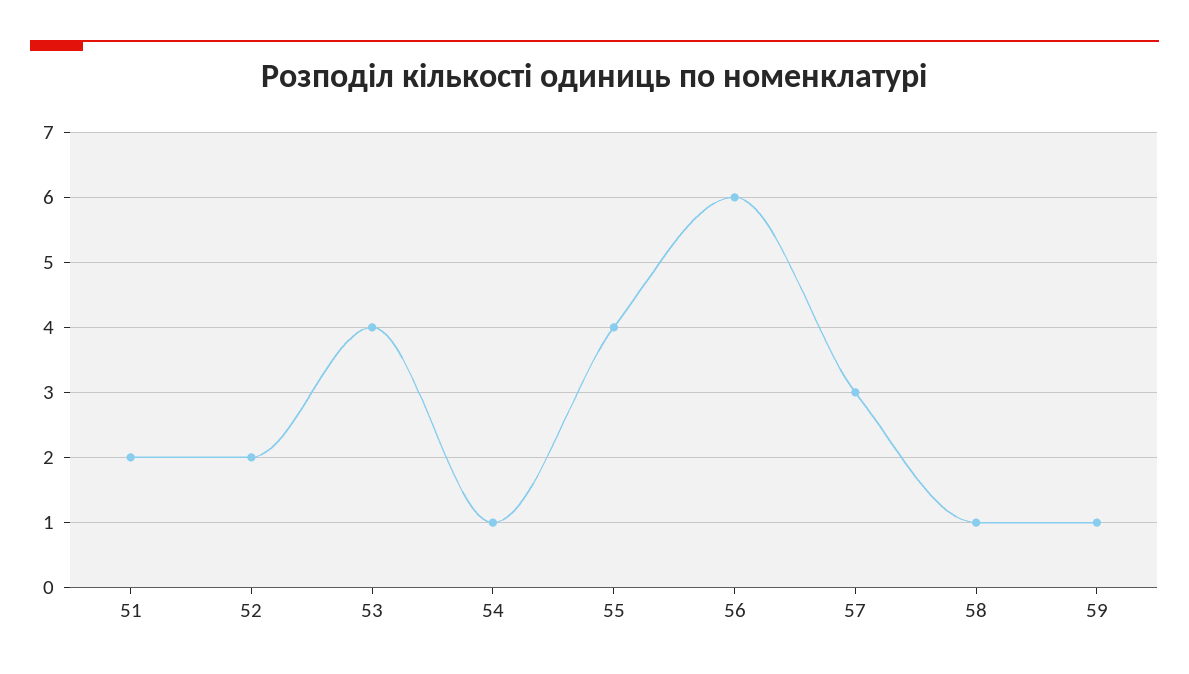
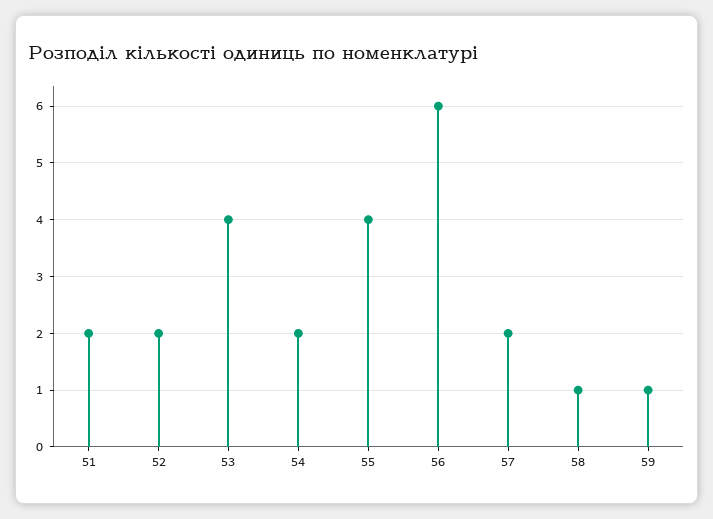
54: 1 -> 2
57: 3 -> 2

